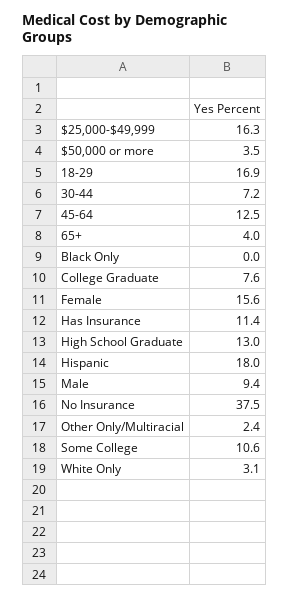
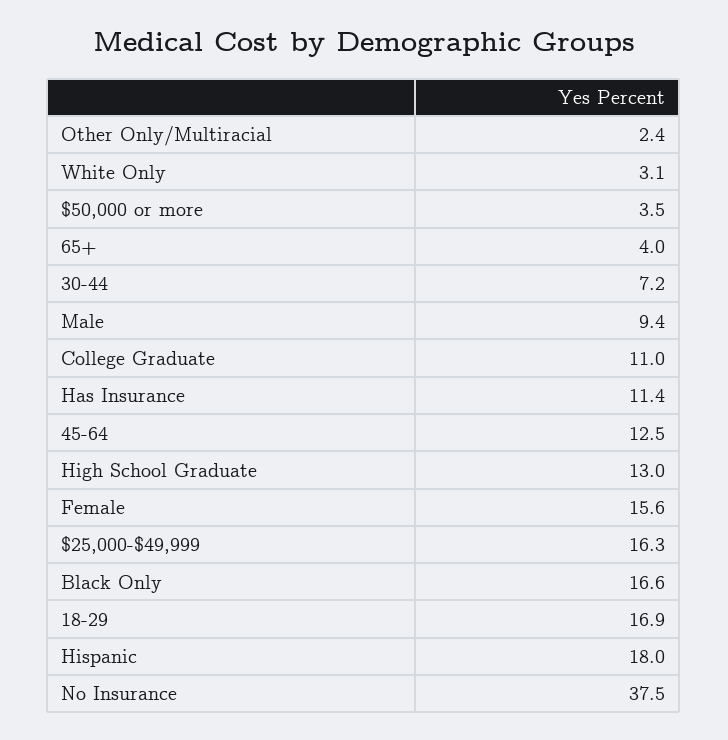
Black Only: 0 -> 16.6
College Graduate: 7.6 -> 11
Some College: 10.6 -> none

